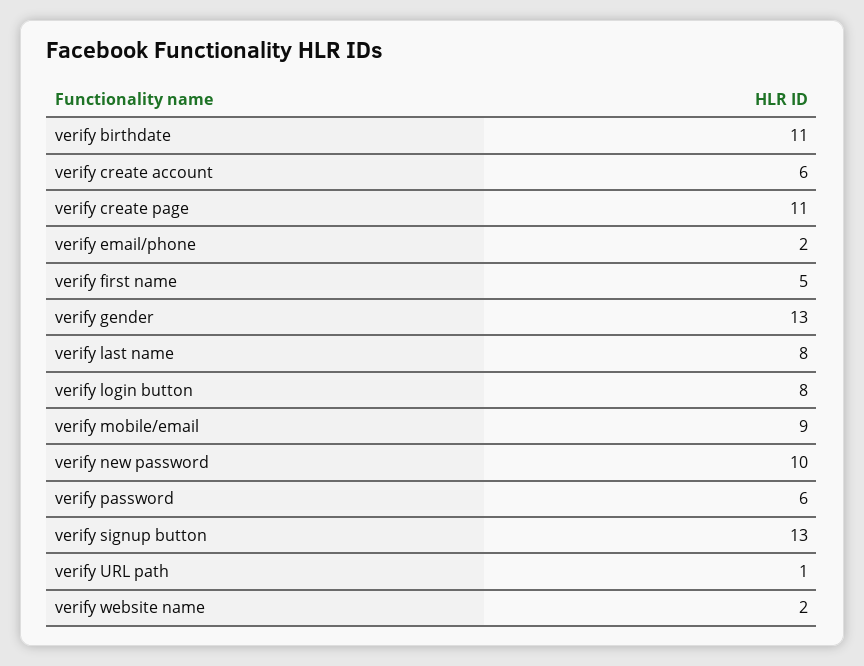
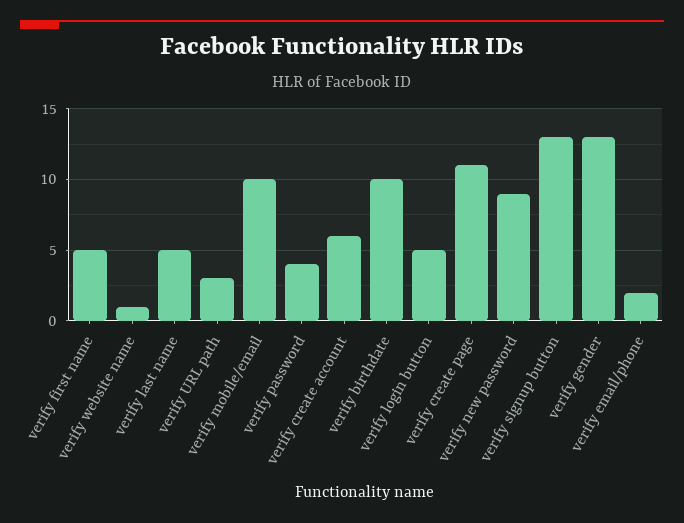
verify birthdate: 11 -> 10
verify last name: 8 -> 5
verify login button: 8 -> 5
verify mobile/email: 9 -> 10
verify new password: 10 -> 9
verify password: 6 -> 4
verify URL path: 1 -> 3
verify website name: 2 -> 1

